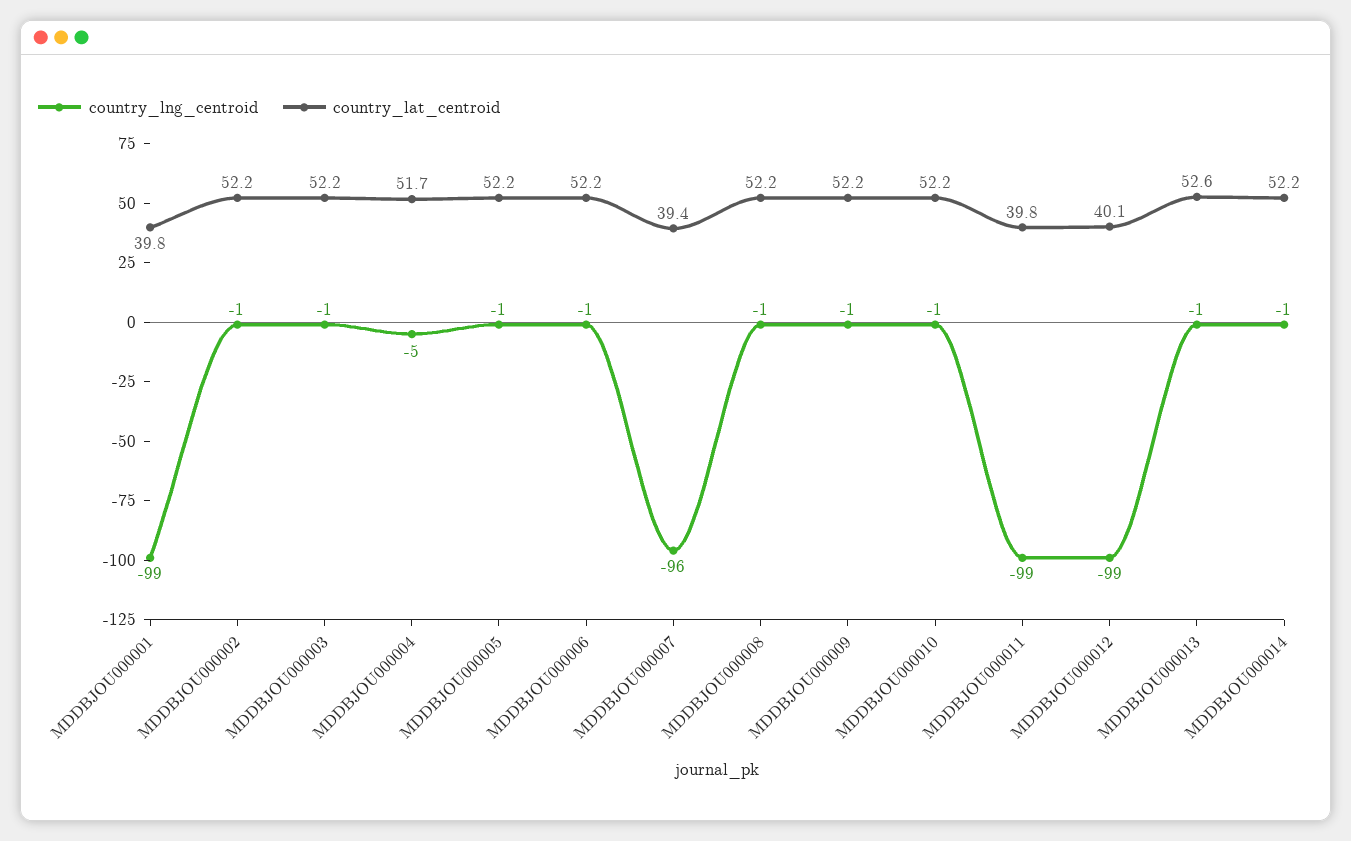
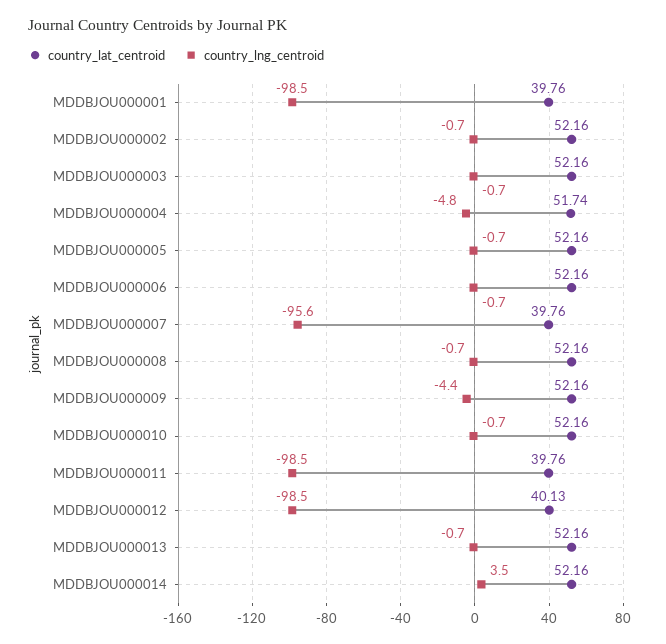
country_lat_centroid, MDDBJOU000007: 39.4 -> 39.76
country_lng_centroid, MDDBJOU000009: -1 -> -4.4
country_lat_centroid, MDDBJOU000013: 52.6 -> 52.16
country_lng_centroid, MDDBJOU000014: -1 -> 3.5

